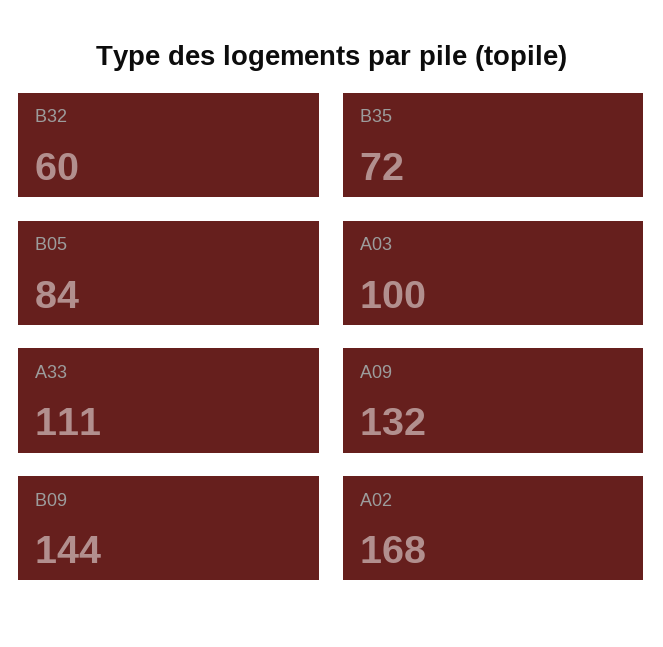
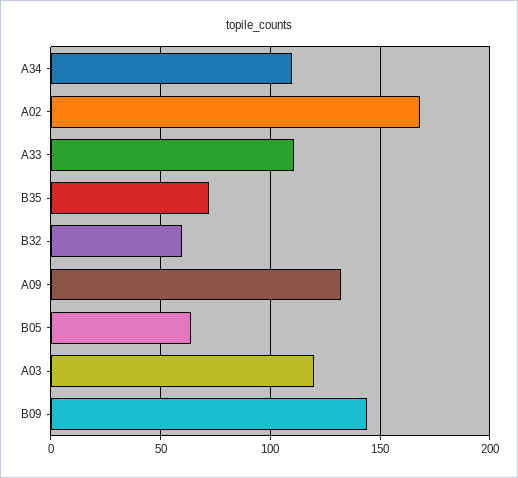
B05: 84 -> 65
A03: 100 -> 120
A34: none -> 110

